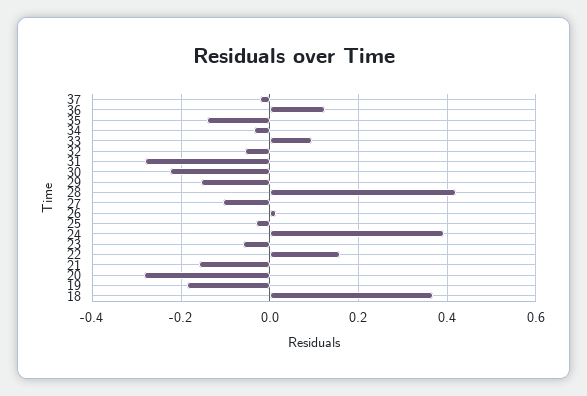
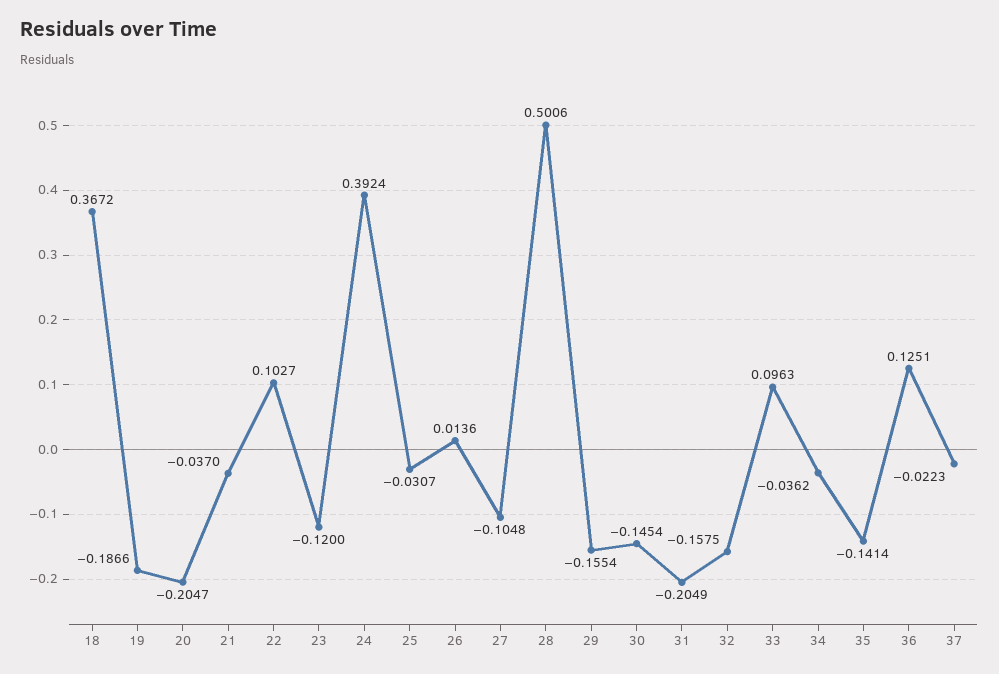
32: -0.06 -> -0.1575
31: -0.28 -> -0.2049
30: -0.22 -> -0.1454
28: 0.42 -> 0.5006
23: -0.06 -> -0.12
22: 0.16 -> 0.1027
21: -0.16 -> -0.037
20: -0.28 -> -0.2047

